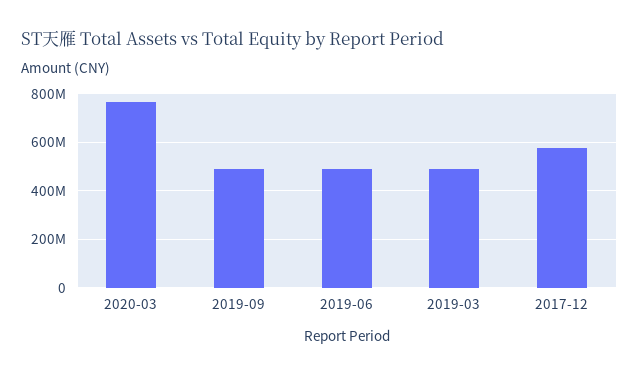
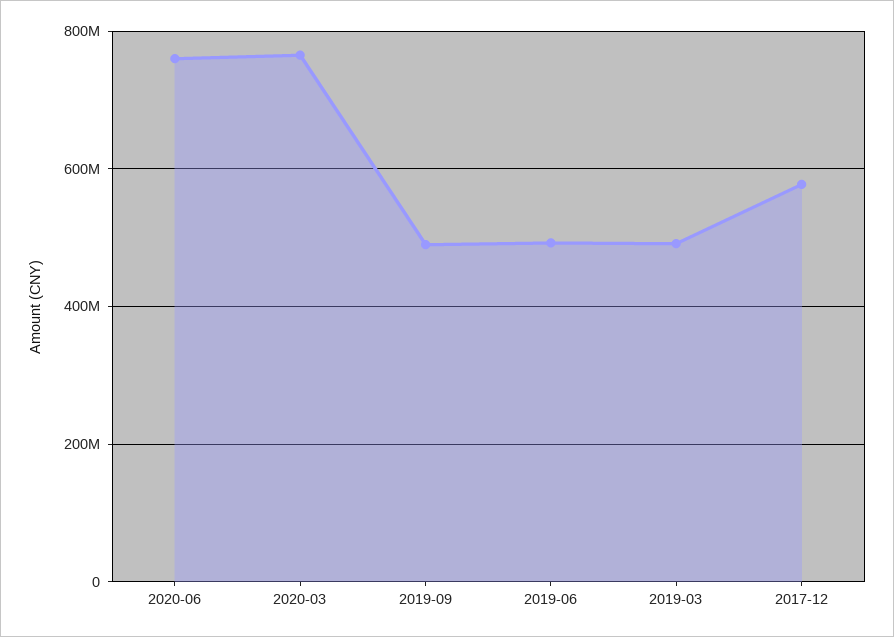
2020-06: none -> 760000000

